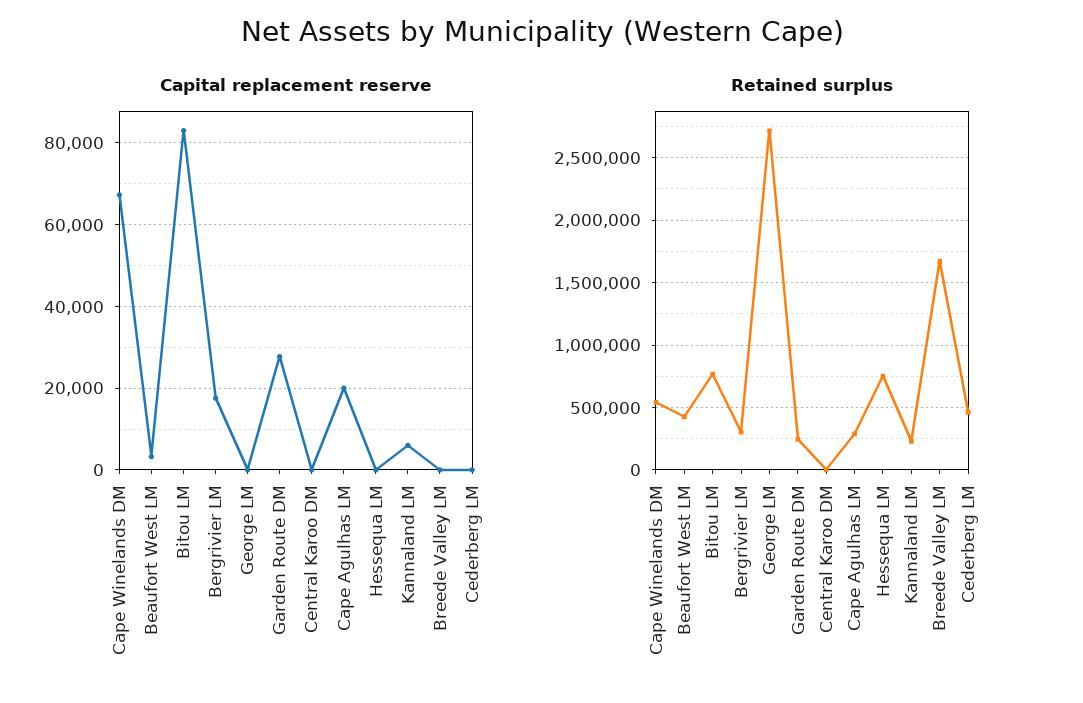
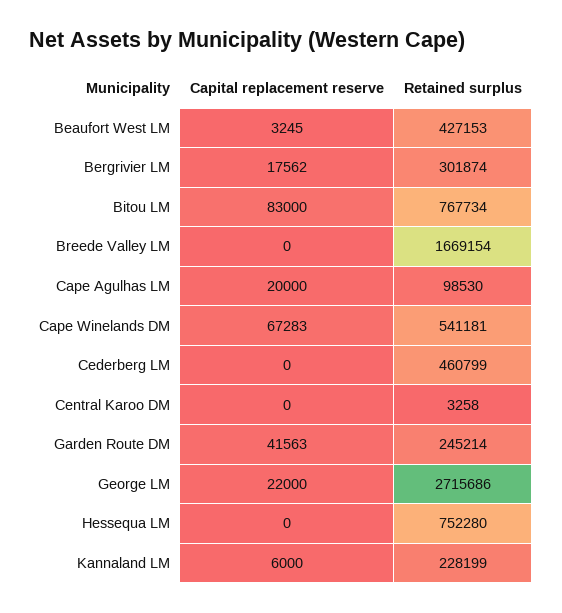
Capital replacement reserve, George LM: 0 -> 22000
Capital replacement reserve, Garden Route DM: 28000 -> 41563
Retained surplus, Cape Agulhas LM: 300000 -> 98530

